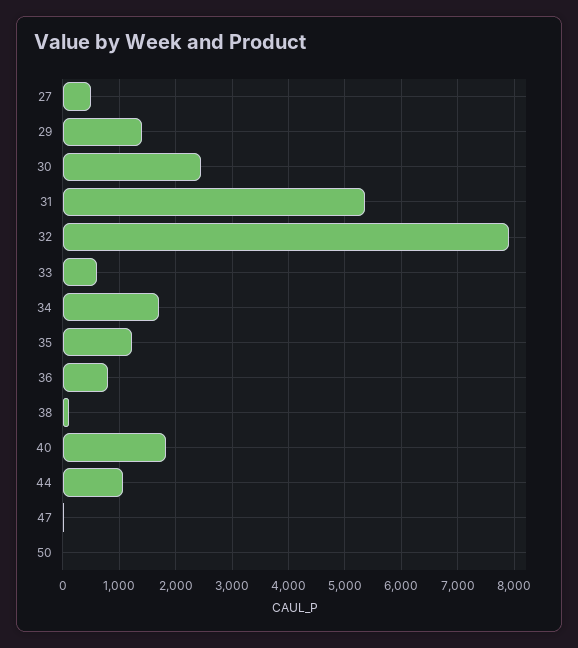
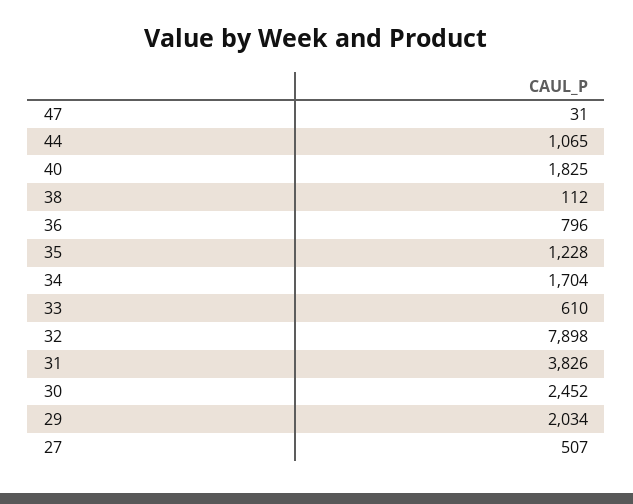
29: 1400 -> 2034
31: 5400 -> 3826
50: 0 -> none

